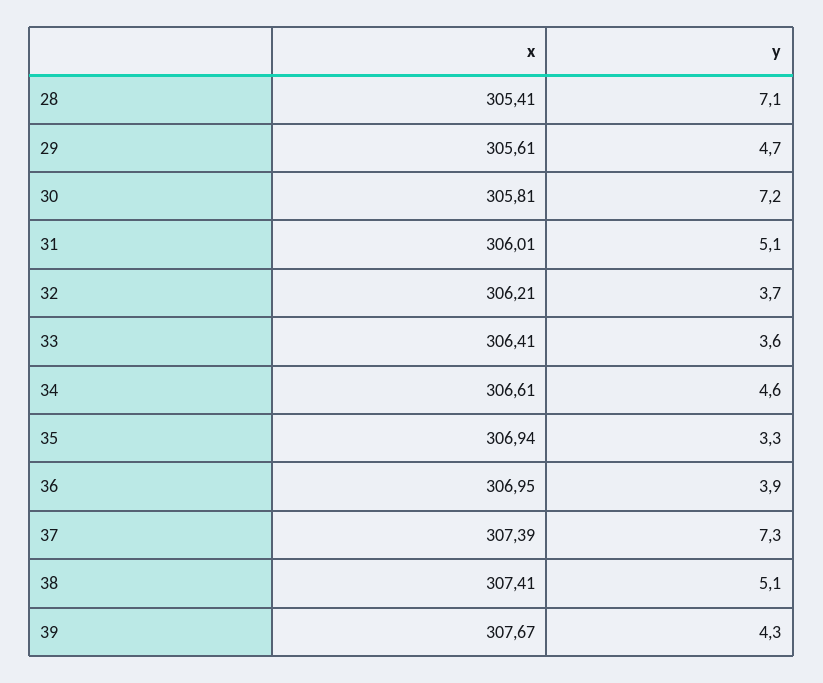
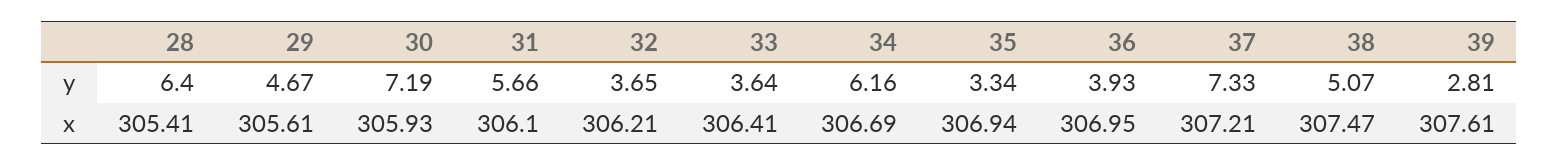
y, 28: 7.1 -> 6.4
x, 30: 305.81 -> 305.93
x, 31: 306.01 -> 306.1
y, 31: 5.1 -> 5.66
x, 34: 306.61 -> 306.69
y, 34: 4.6 -> 6.16
x, 37: 307.39 -> 307.21
x, 38: 307.41 -> 307.47
x, 39: 307.67 -> 307.61
y, 39: 4.3 -> 2.81

